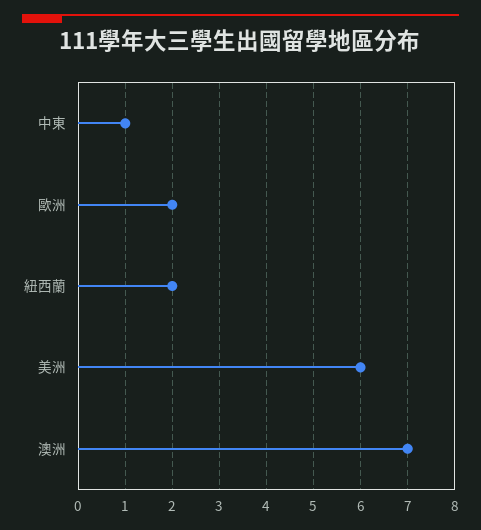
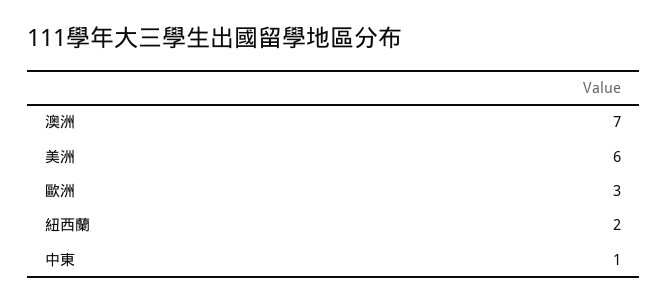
歐洲: 2 -> 3

